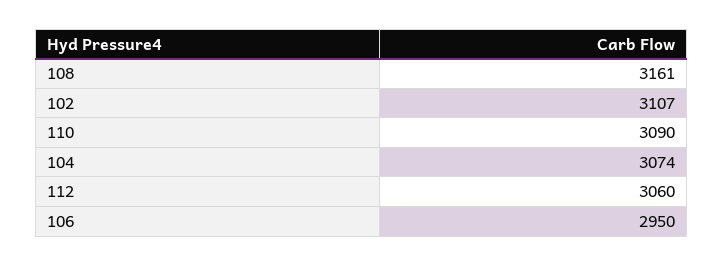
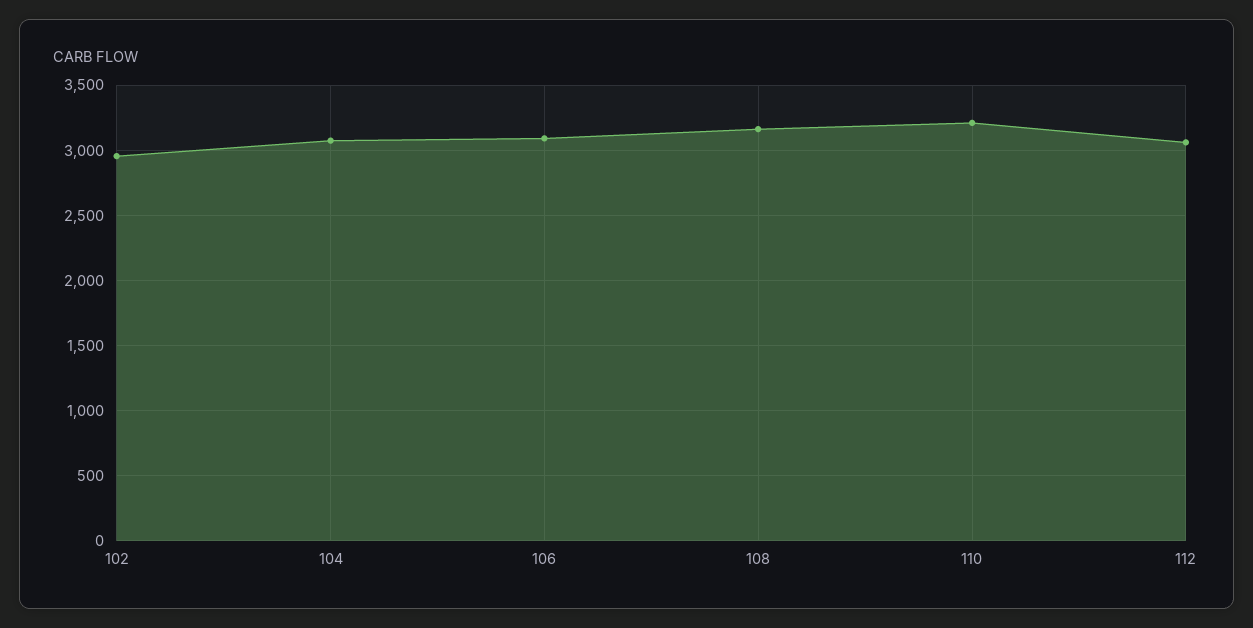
102: 3107 -> 2950
110: 3090 -> 3200
106: 2950 -> 3100

